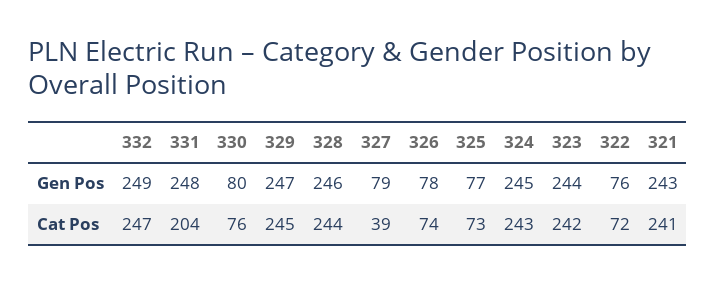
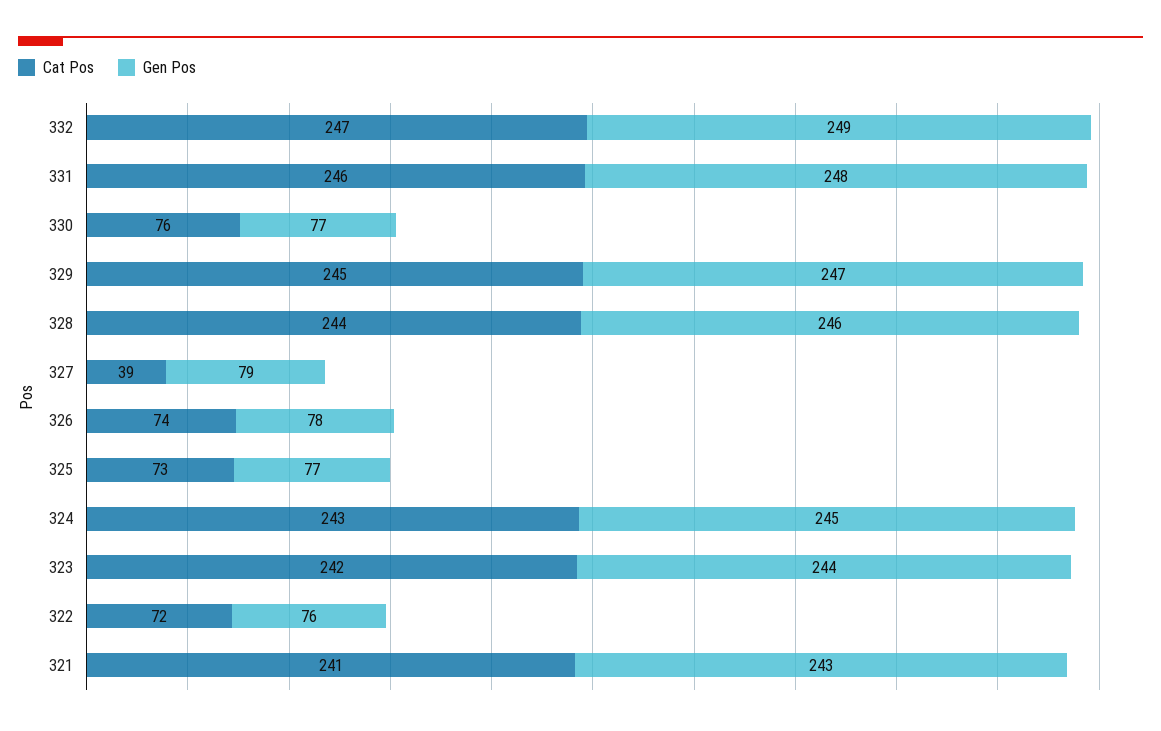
Gen Pos, 330: 80 -> 77
Cat Pos, 331: 204 -> 246

